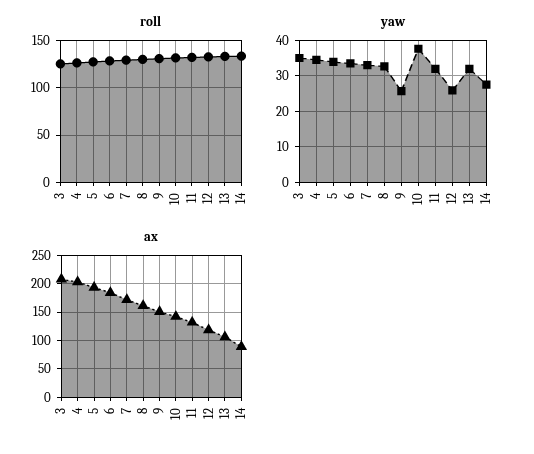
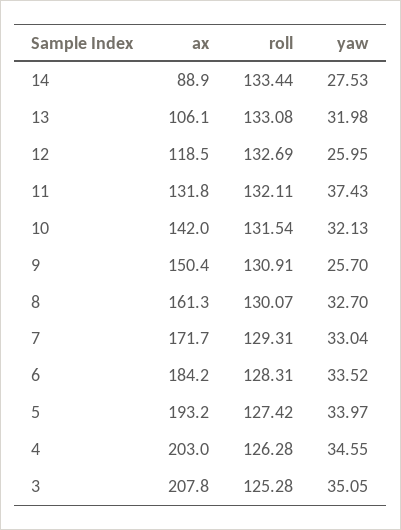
yaw, 10: 38 -> 32.13
yaw, 11: 32 -> 37.43

